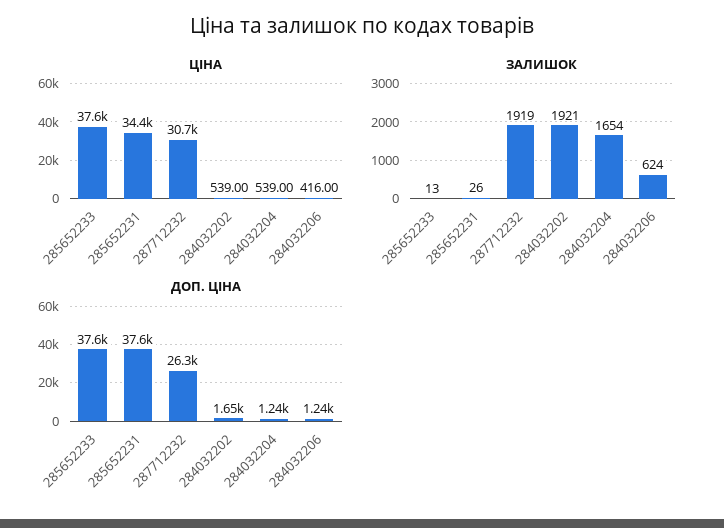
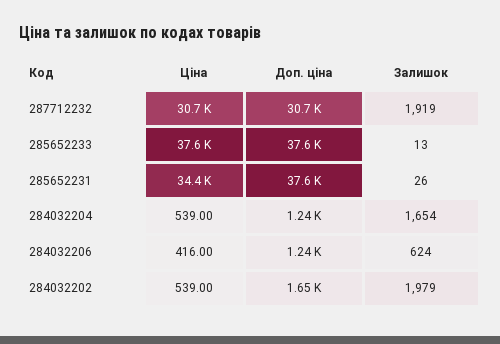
ЗАЛИШОК, 284032202: 1921 -> 1979
ДОП. ЦІНА, 287712232: 26300 -> 30700

